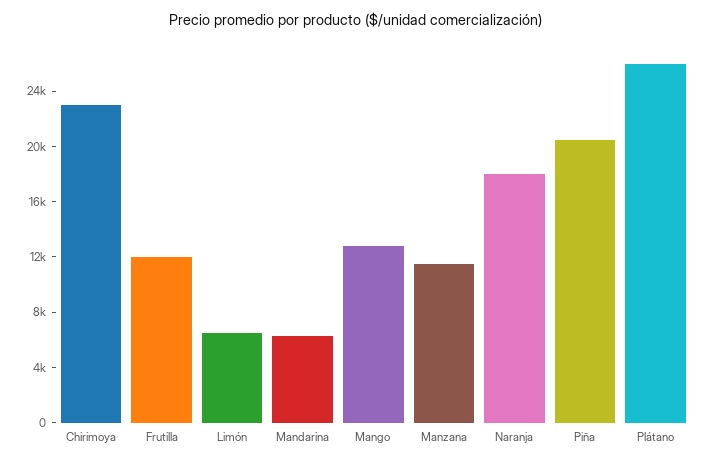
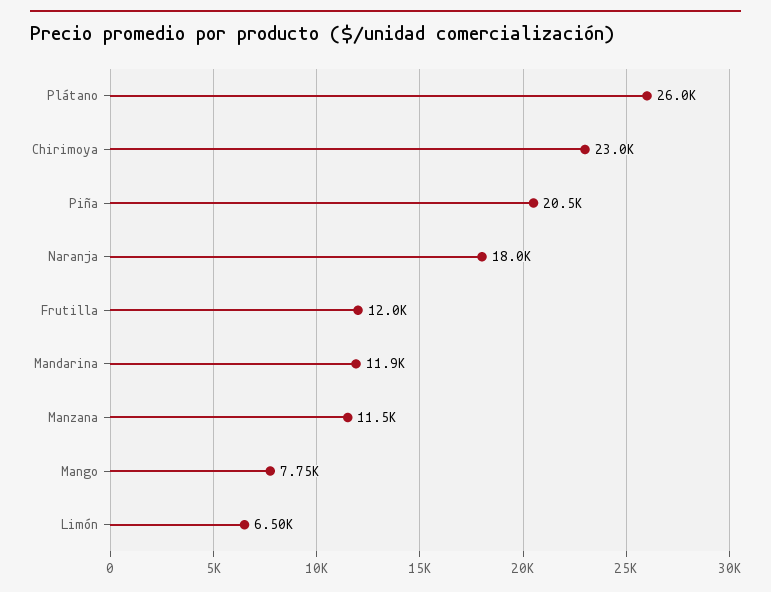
Mandarina: 6000 -> 11900
Mango: 13000 -> 7750

